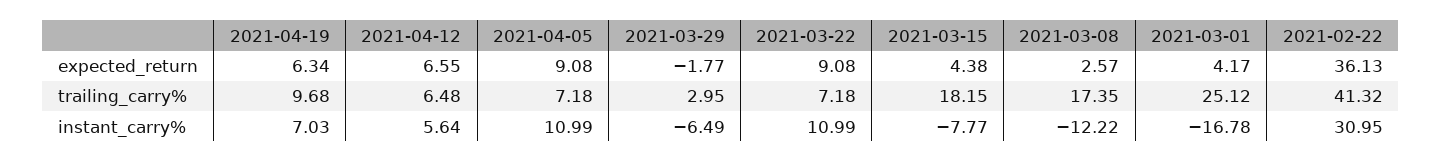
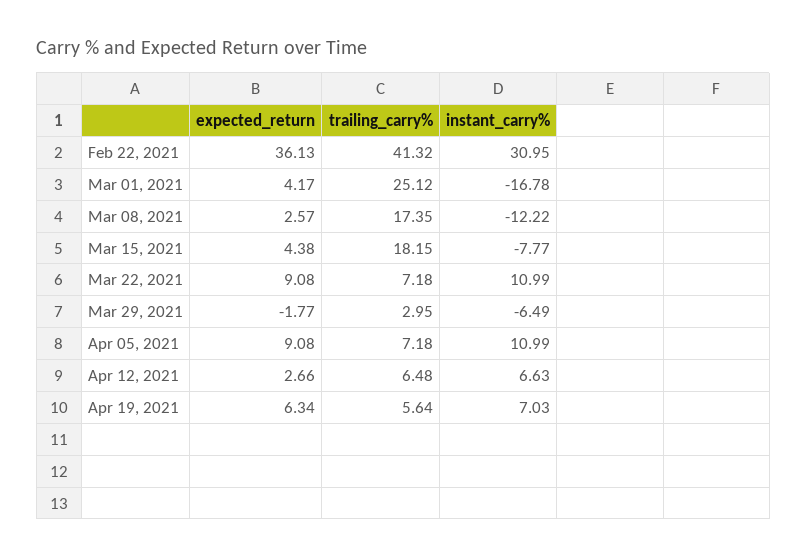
2021-04-12, expected_return: 6.55 -> 2.66
2021-04-19, trailing_carry%: 9.68 -> 5.64
2021-04-12, instant_carry%: 5.64 -> 6.63

